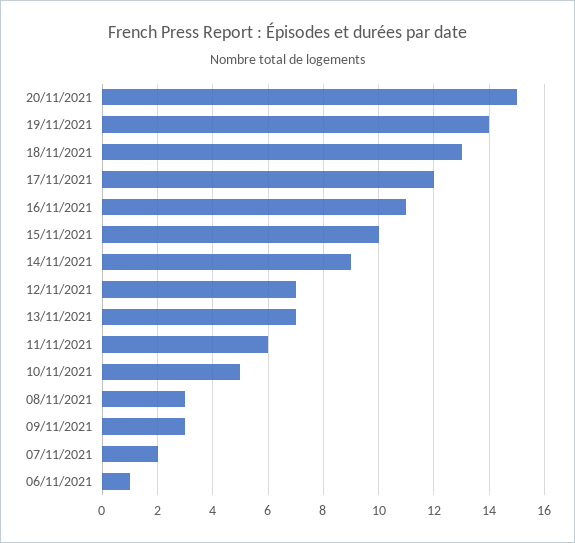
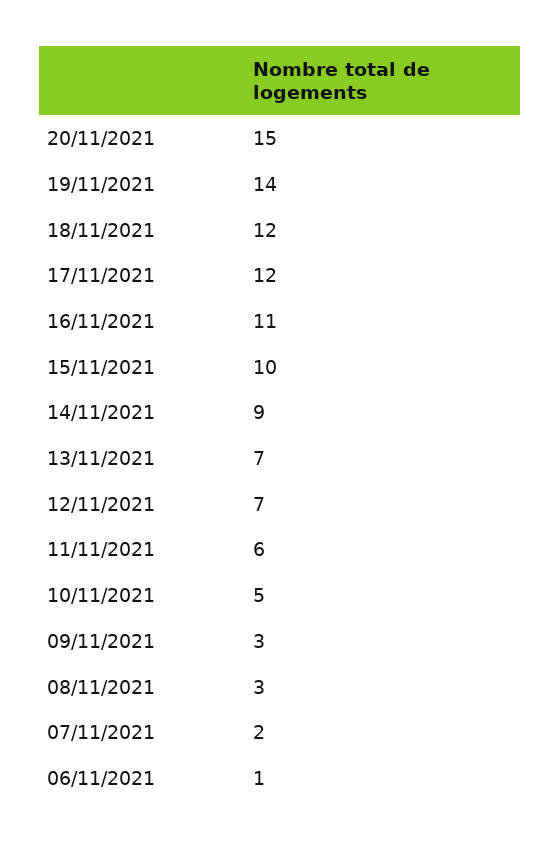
18/11/2021: 13 -> 12

